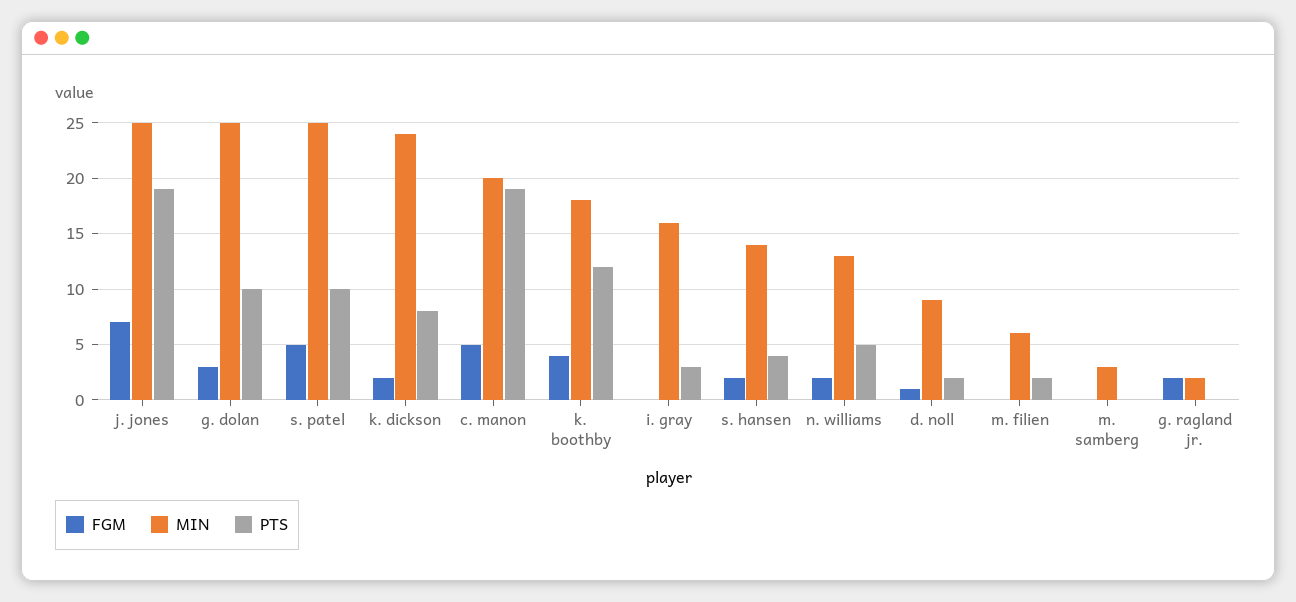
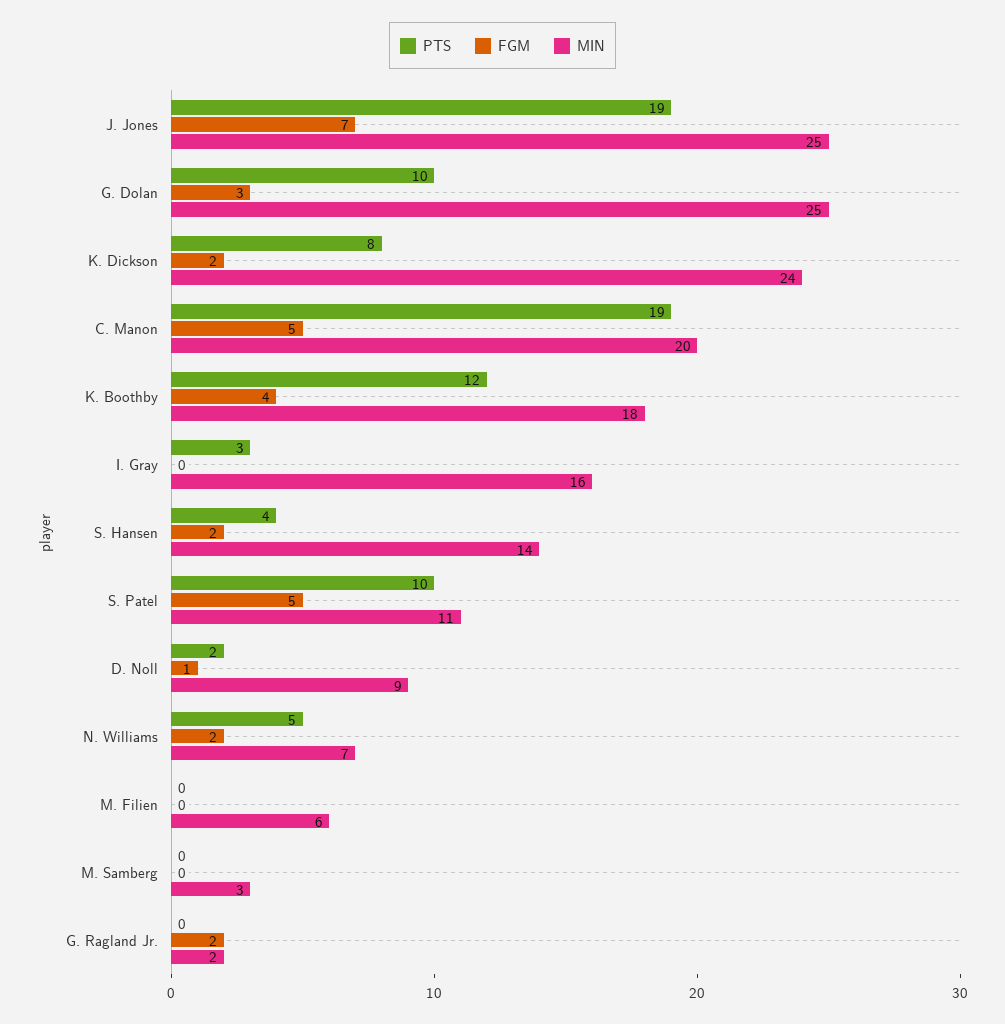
MIN, s. patel: 25 -> 11
MIN, n. williams: 13 -> 7
PTS, m. filien: 2 -> 0

